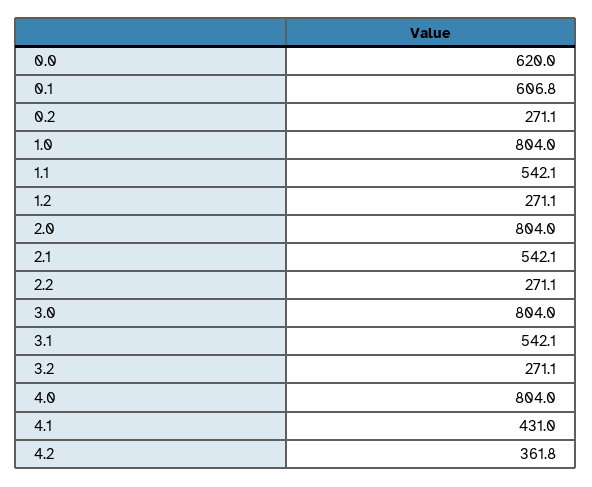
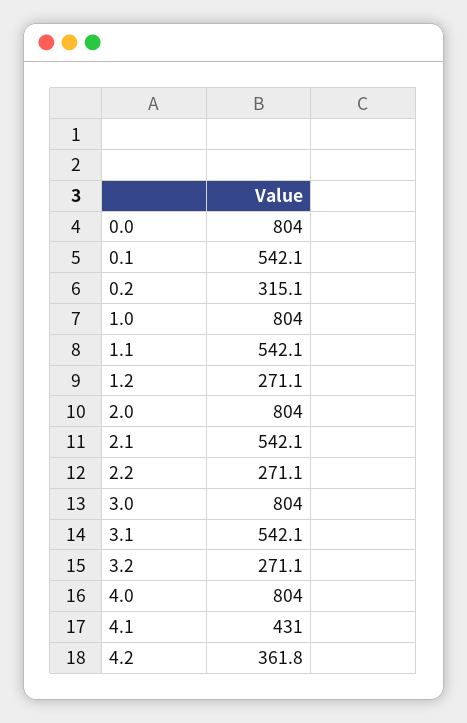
0.0: 620 -> 804
0.1: 606.8 -> 542.1
0.2: 271.1 -> 315.1

